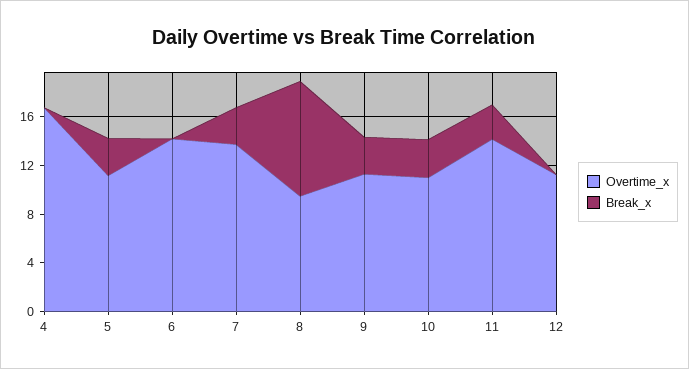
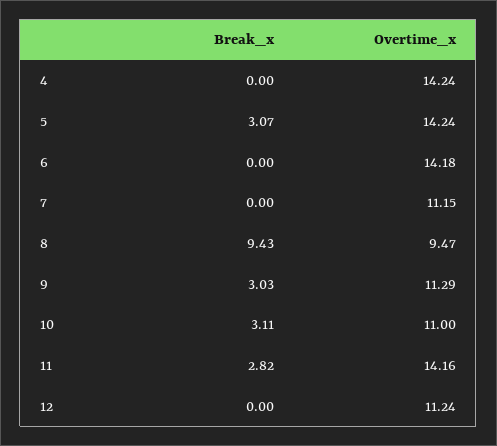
Overtime_x, 4: 17 -> 14.24
Overtime_x, 5: 11 -> 14.24
Overtime_x, 7: 14 -> 11.15
Break_x, 7: 3 -> 0

